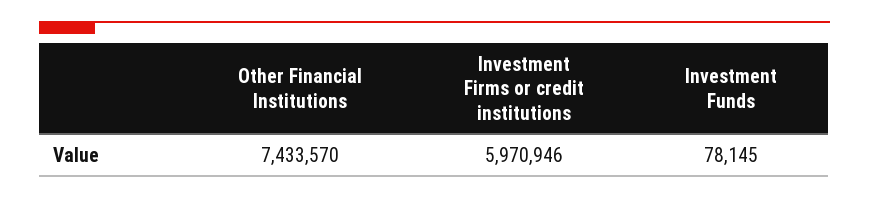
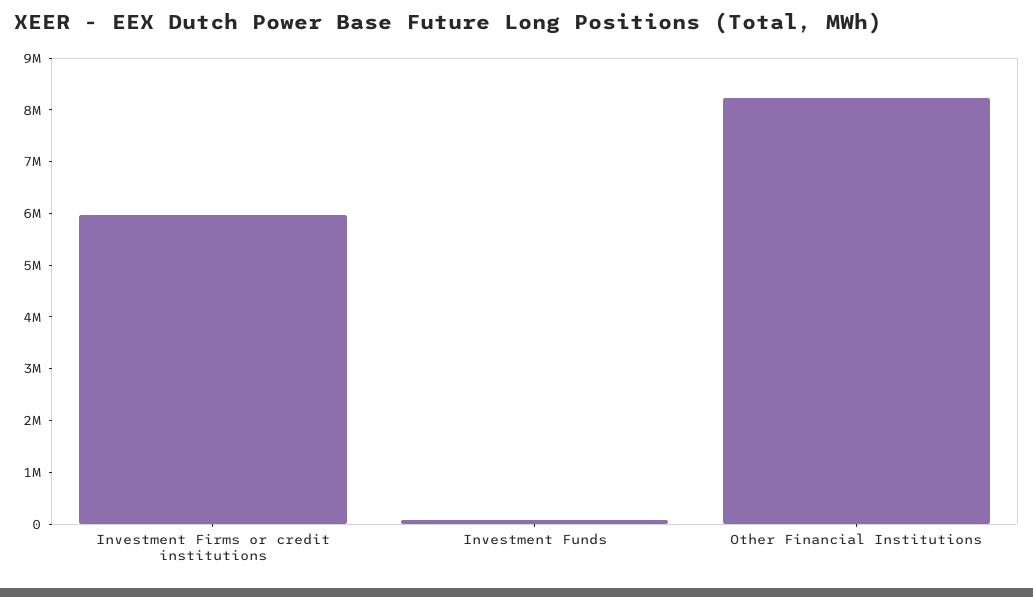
Other Financial Institutions: 7433570 -> 8200000

